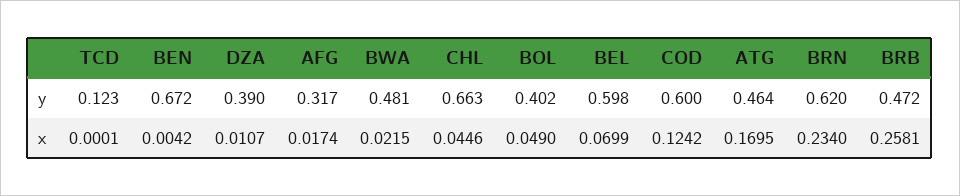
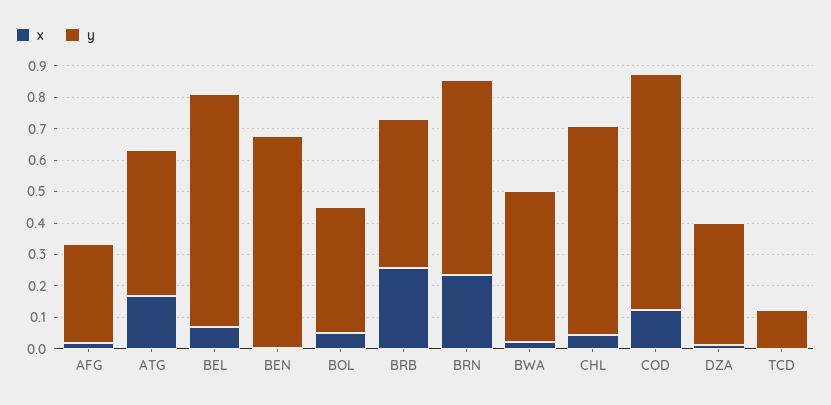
y, BEL: 0.598 -> 0.75
y, COD: 0.6 -> 0.75

